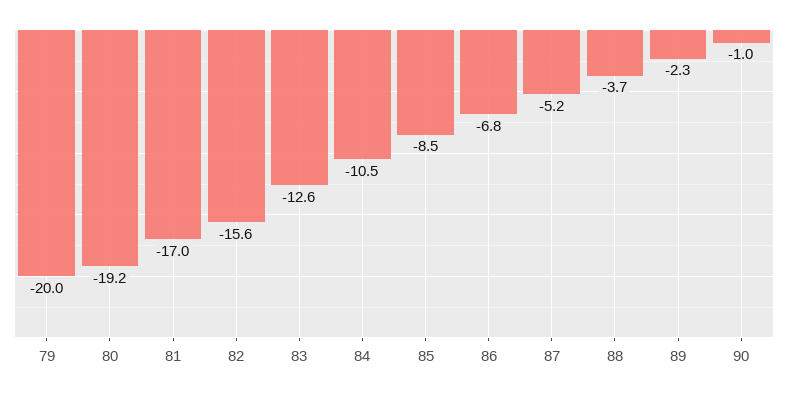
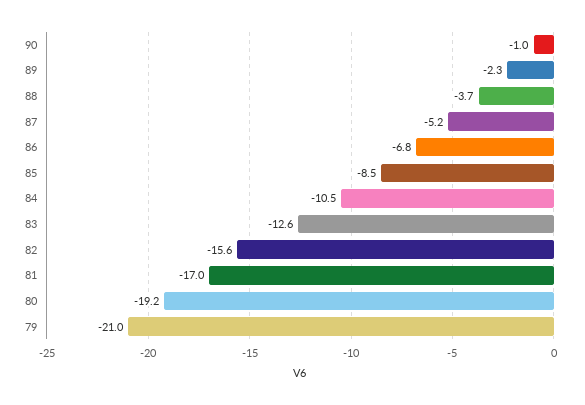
79: -20 -> -21

